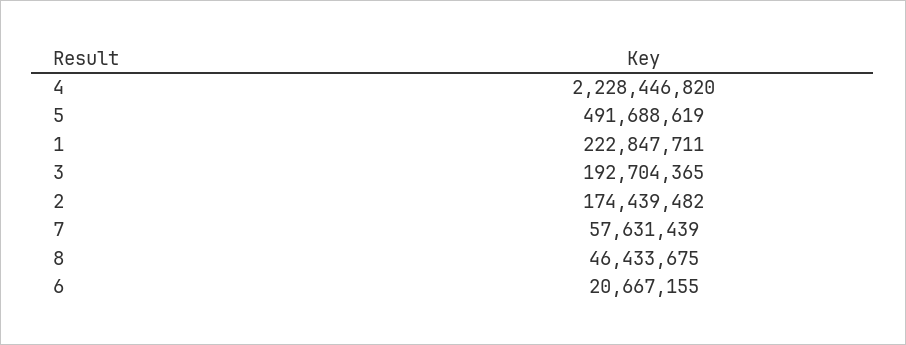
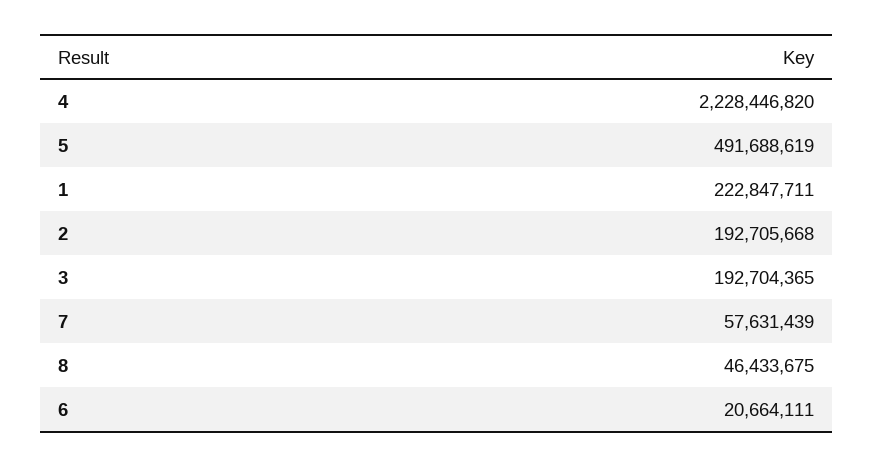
2: 174439482 -> 192705668
6: 20667155 -> 20664111

